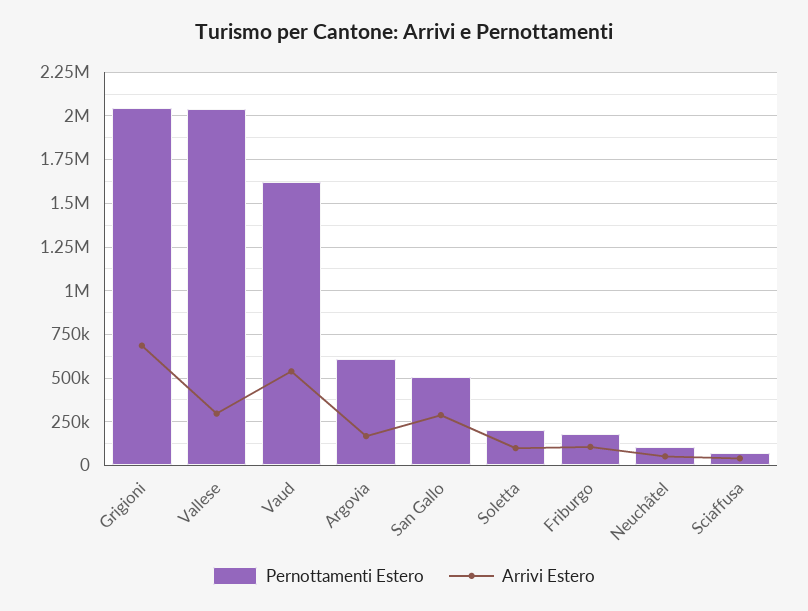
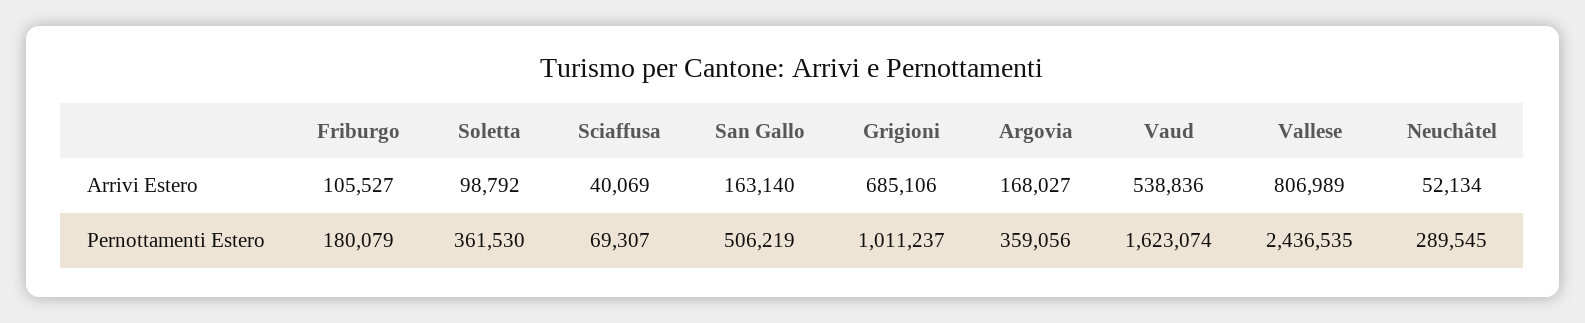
Pernottamenti Estero, Grigioni: 2050000 -> 1011237
Pernottamenti Estero, Vallese: 2050000 -> 2436535
Arrivi Estero, Vallese: 300000 -> 806989
Pernottamenti Estero, Argovia: 600000 -> 359056
Arrivi Estero, San Gallo: 300000 -> 163140
Pernottamenti Estero, Soletta: 200000 -> 361530
Pernottamenti Estero, Neuchâtel: 100000 -> 289545

